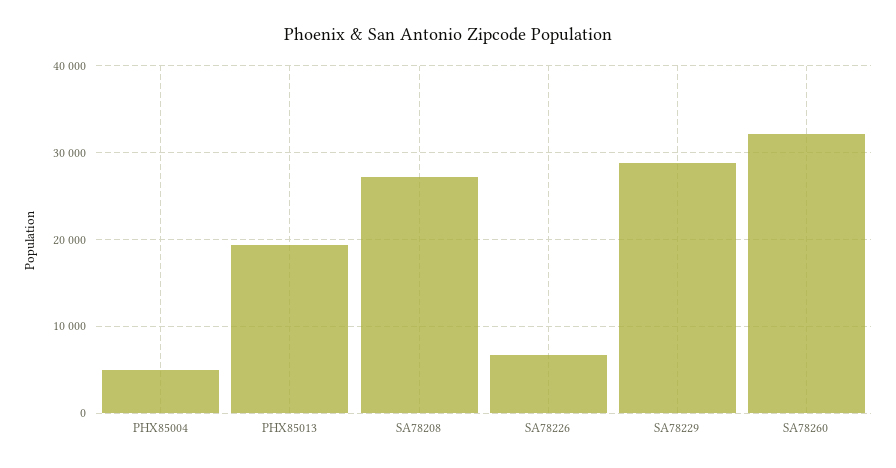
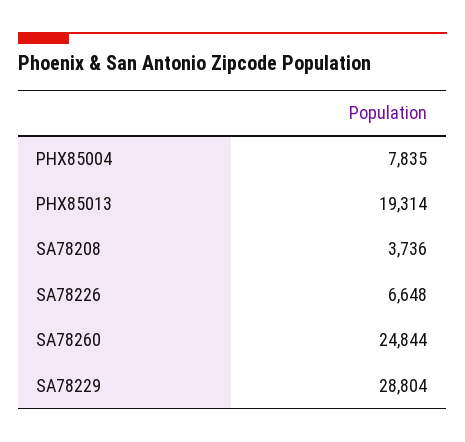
PHX85004: 5000 -> 7835
SA78208: 27000 -> 3736
SA78260: 32000 -> 24844

